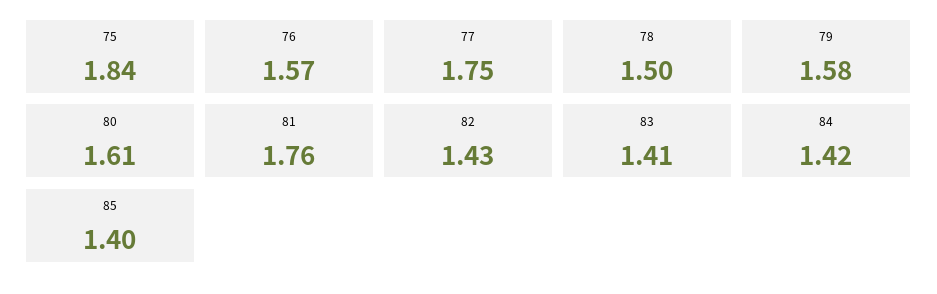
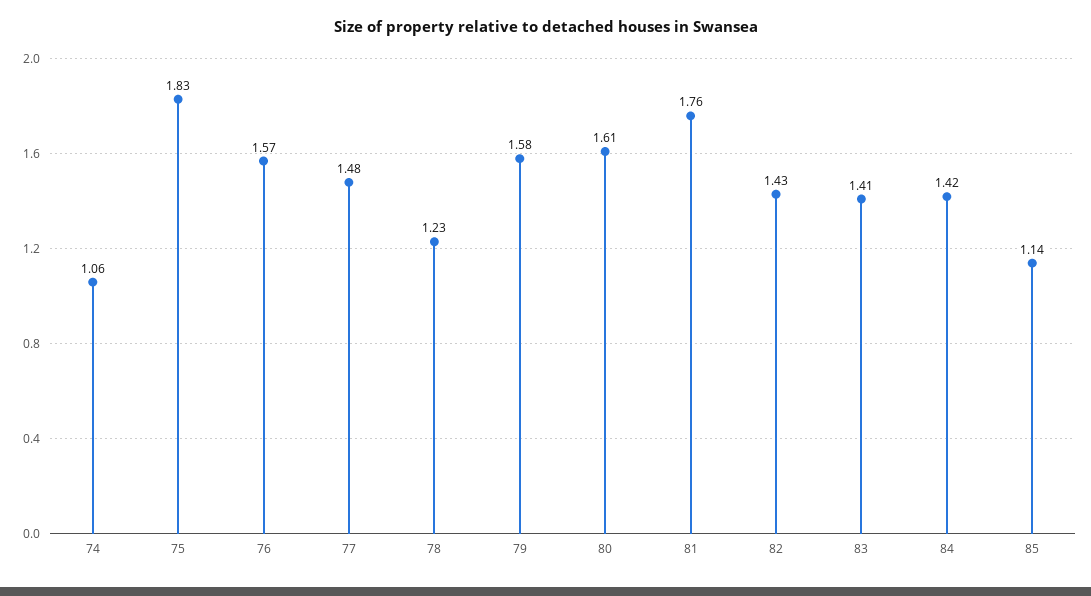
75: 1.84 -> 1.83
77: 1.75 -> 1.48
78: 1.5 -> 1.23
85: 1.4 -> 1.14
74: none -> 1.06

